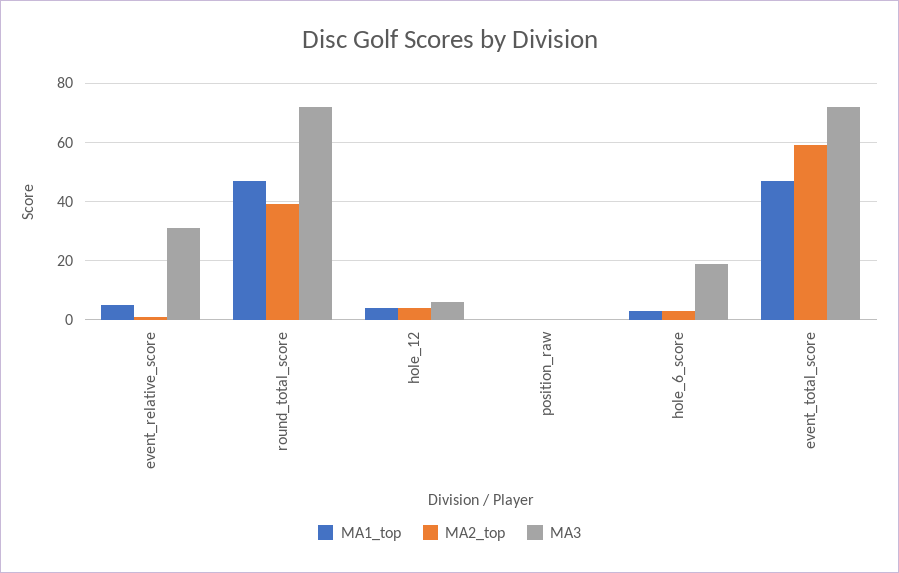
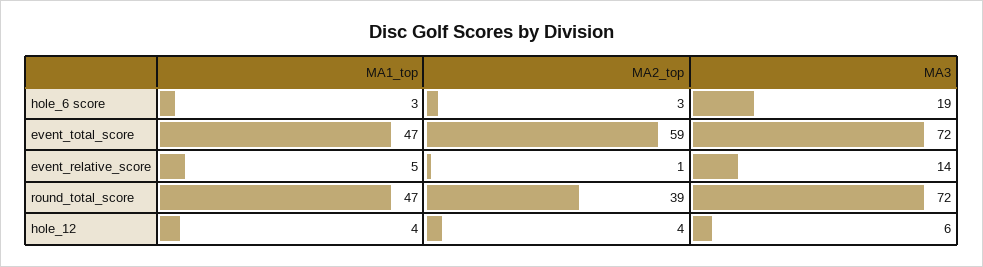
MA3, event_relative_score: 30 -> 14
MA1_top, position_raw: 0 -> none
MA2_top, position_raw: 0 -> none
MA3, position_raw: 0 -> none

